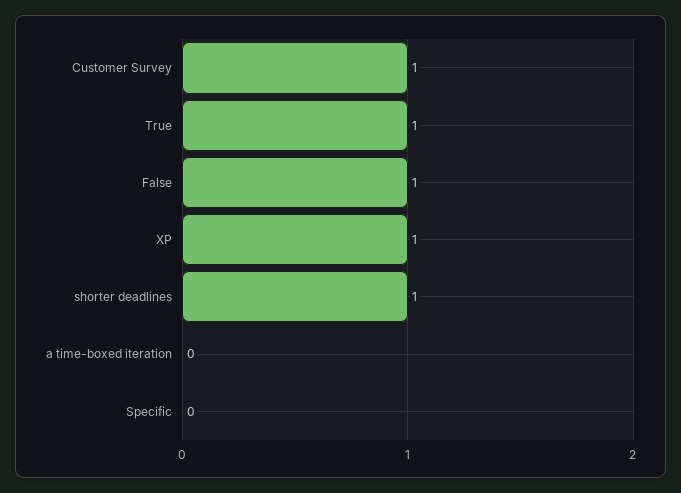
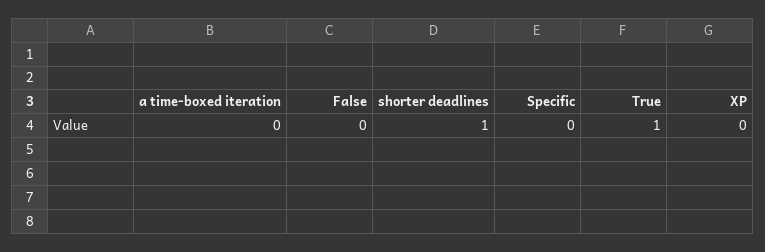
Customer Survey: 1 -> none
False: 1 -> 0
XP: 1 -> 0

